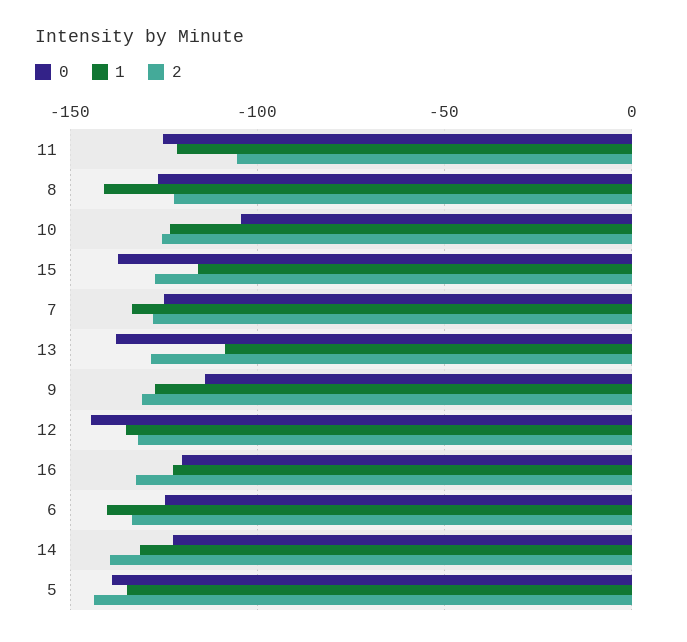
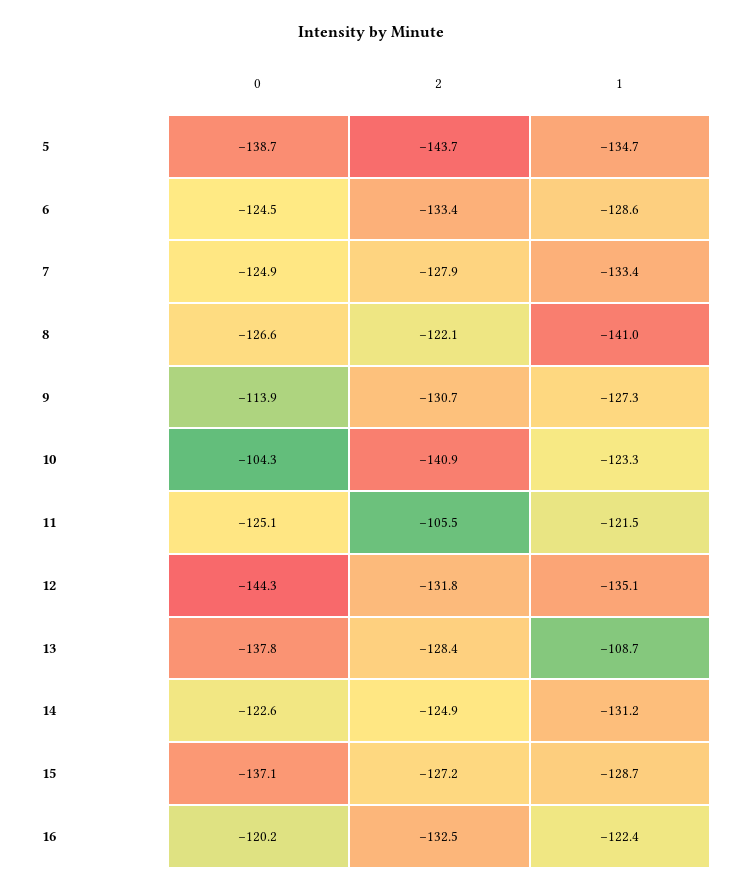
2, 10: -125 -> -140.9
1, 15: -115 -> -128.7
1, 6: -140 -> -128.6
2, 14: -140 -> -124.9

